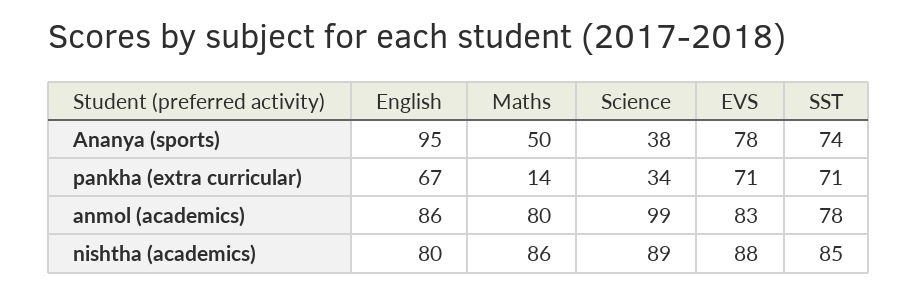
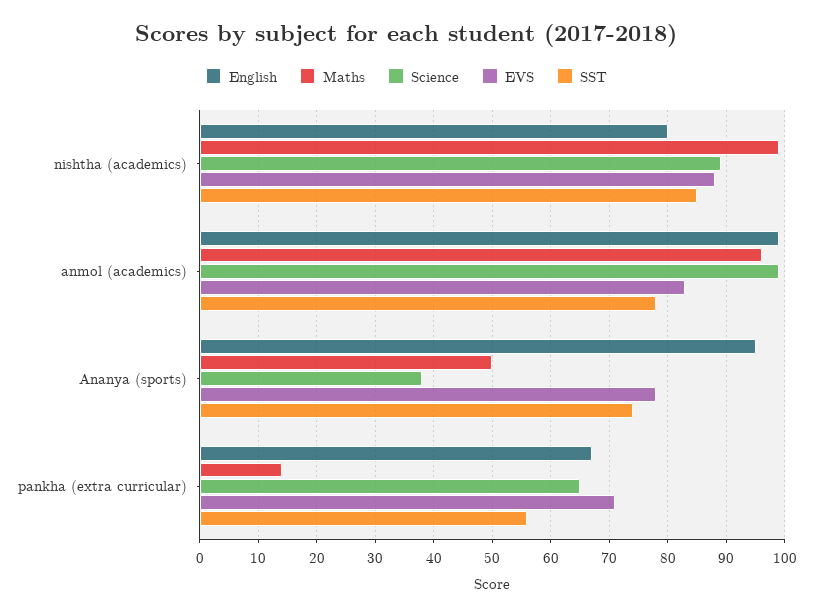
Science, pankha (extra curricular): 34 -> 65
SST, pankha (extra curricular): 71 -> 55
English, anmol (academics): 86 -> 100
Maths, anmol (academics): 80 -> 95
Maths, nishtha (academics): 86 -> 100

